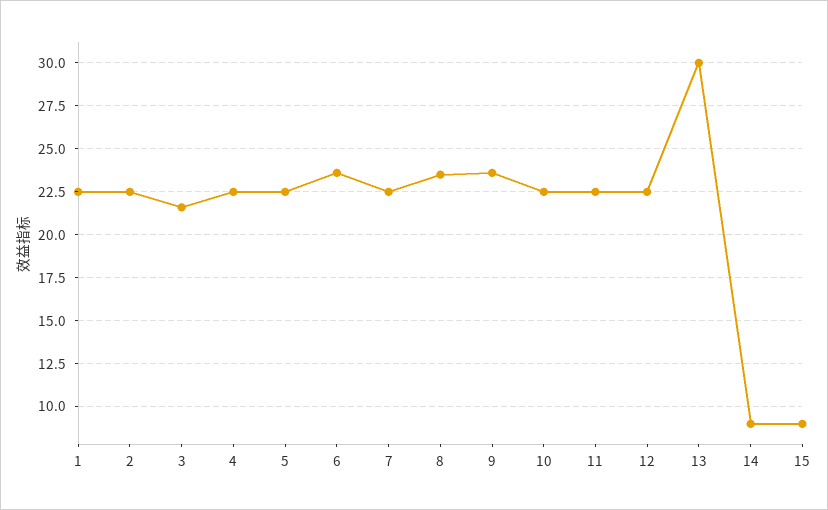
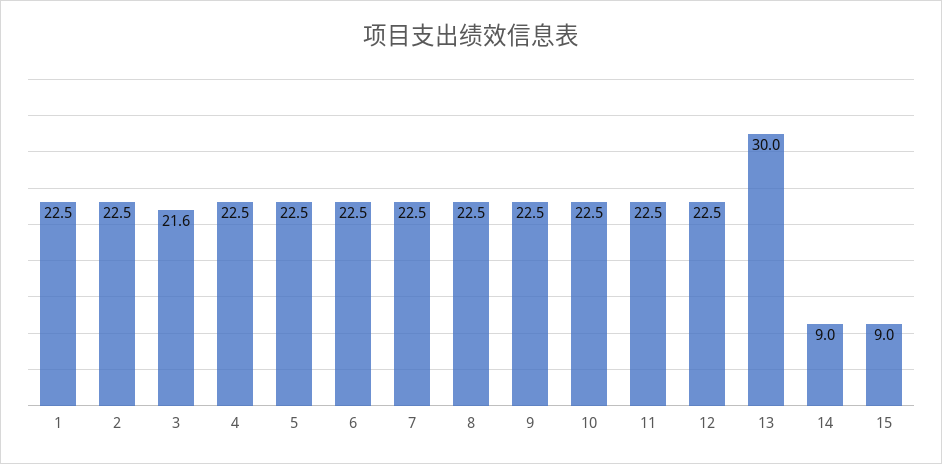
6: 23.5 -> 22.5
8: 23.5 -> 22.5
9: 23.5 -> 22.5

